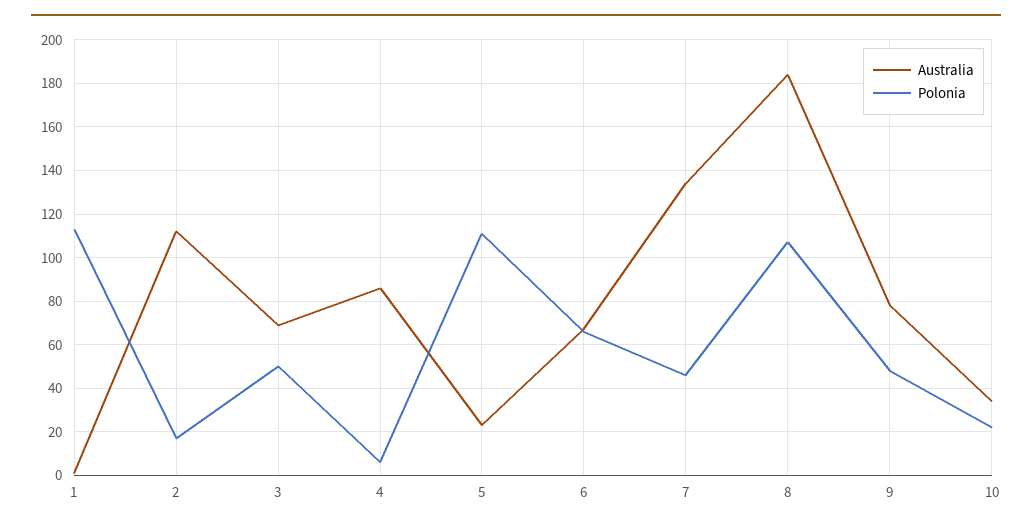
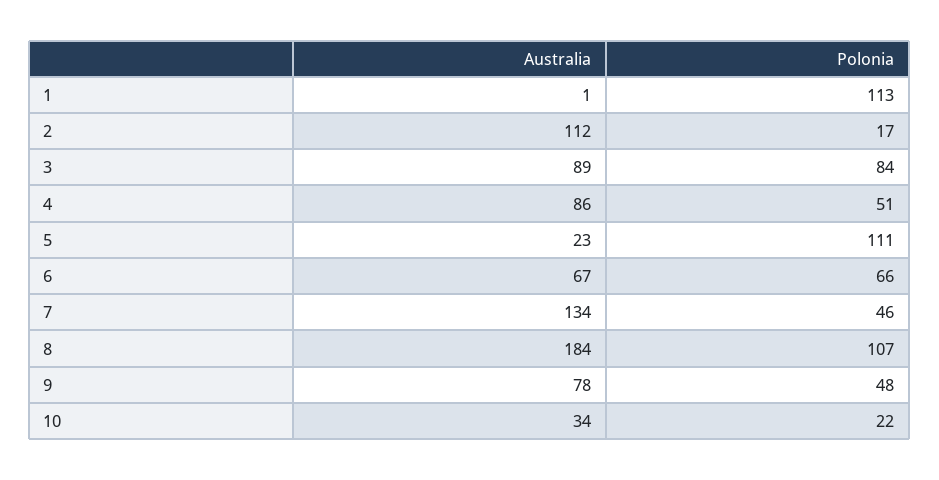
Australia, 3: 70 -> 89
Polonia, 3: 50 -> 84
Polonia, 4: 5 -> 51

